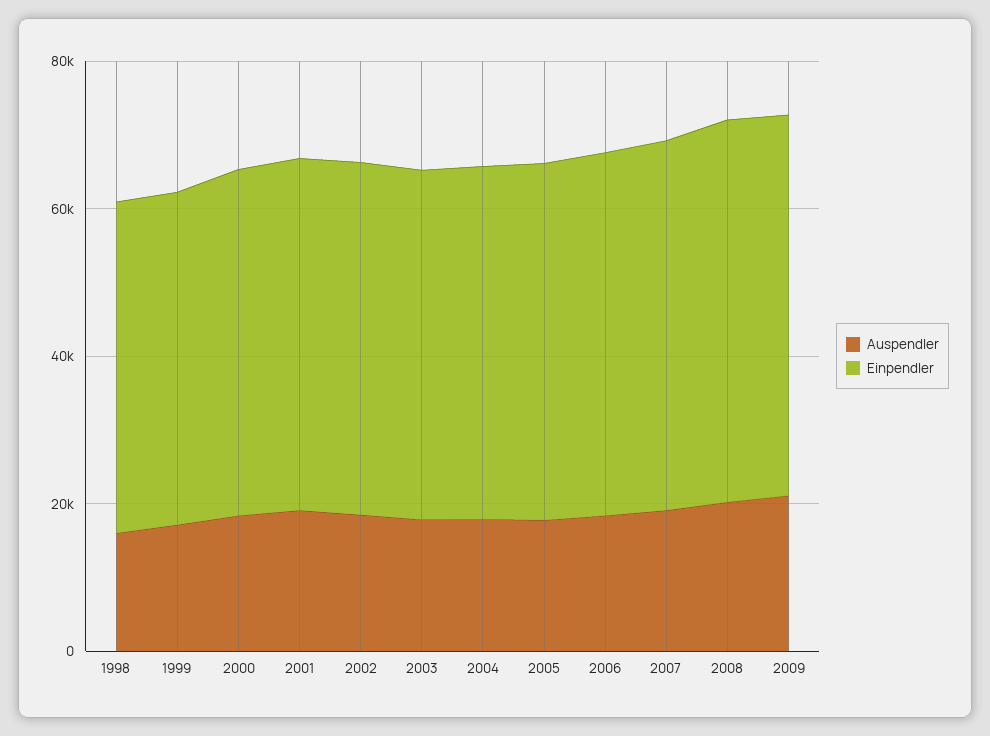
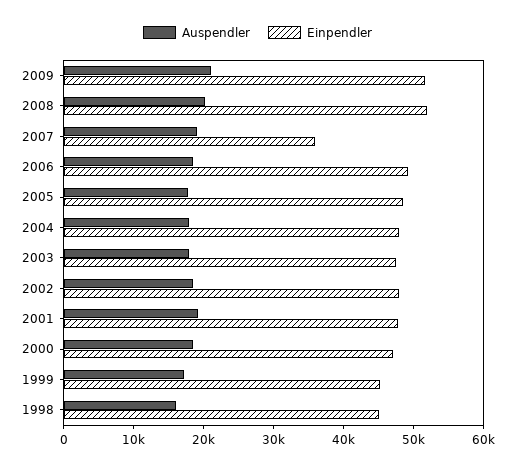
Einpendler, 2007: 50000 -> 36000

